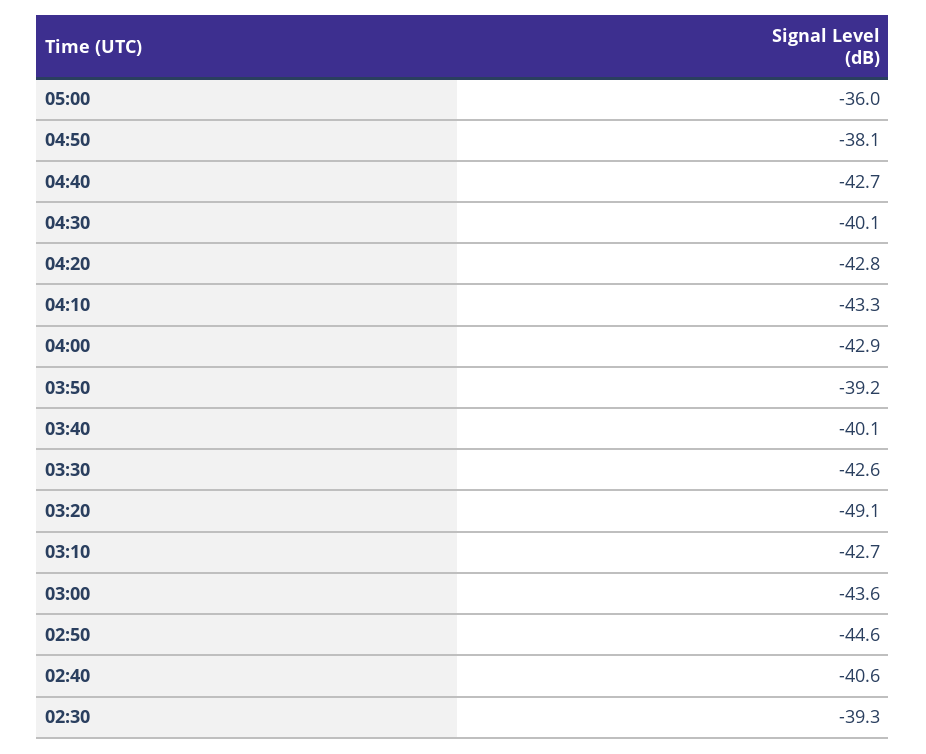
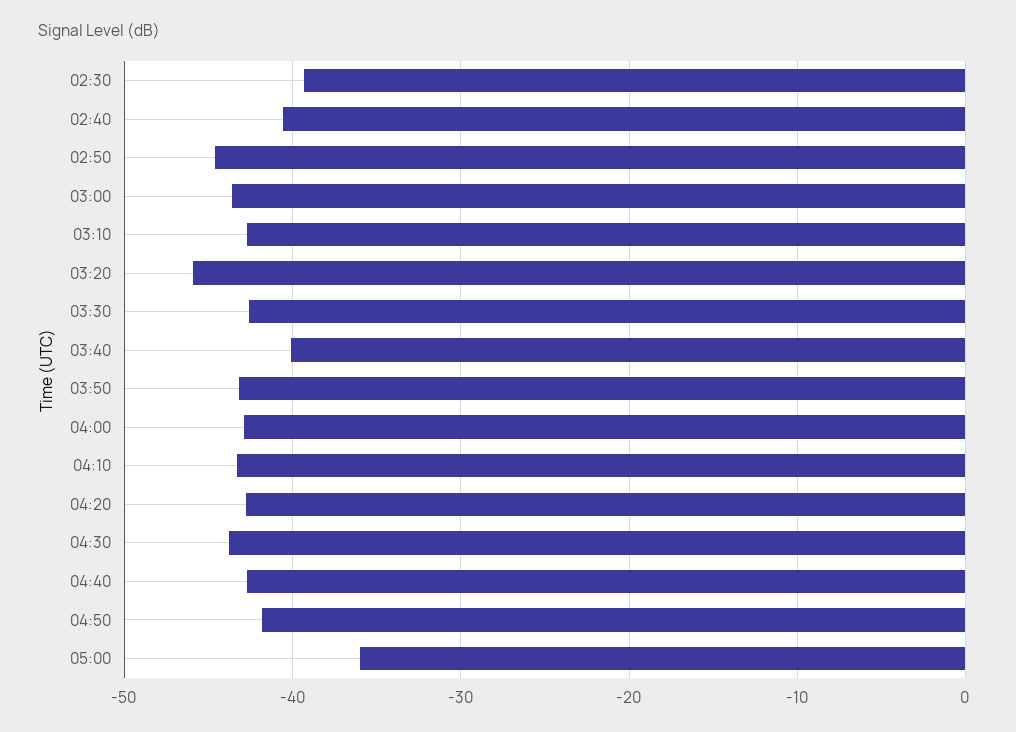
04:50: -38.1 -> -42
04:30: -40.1 -> -44
03:50: -39.2 -> -43
03:20: -49.1 -> -46

